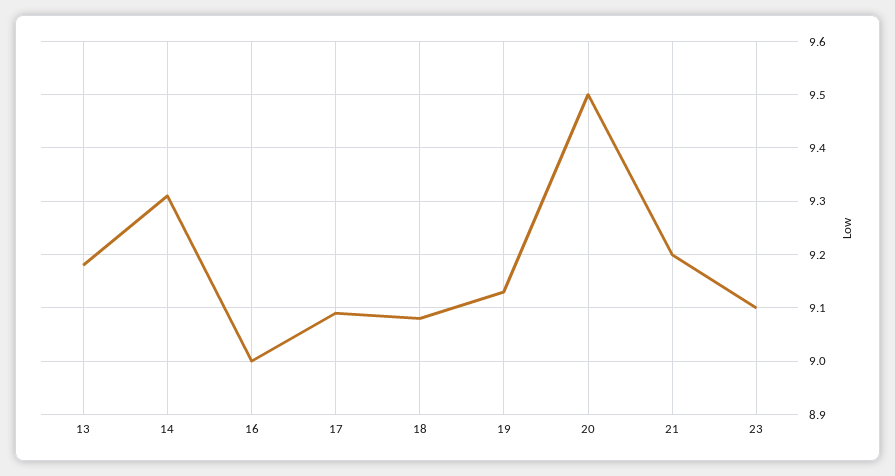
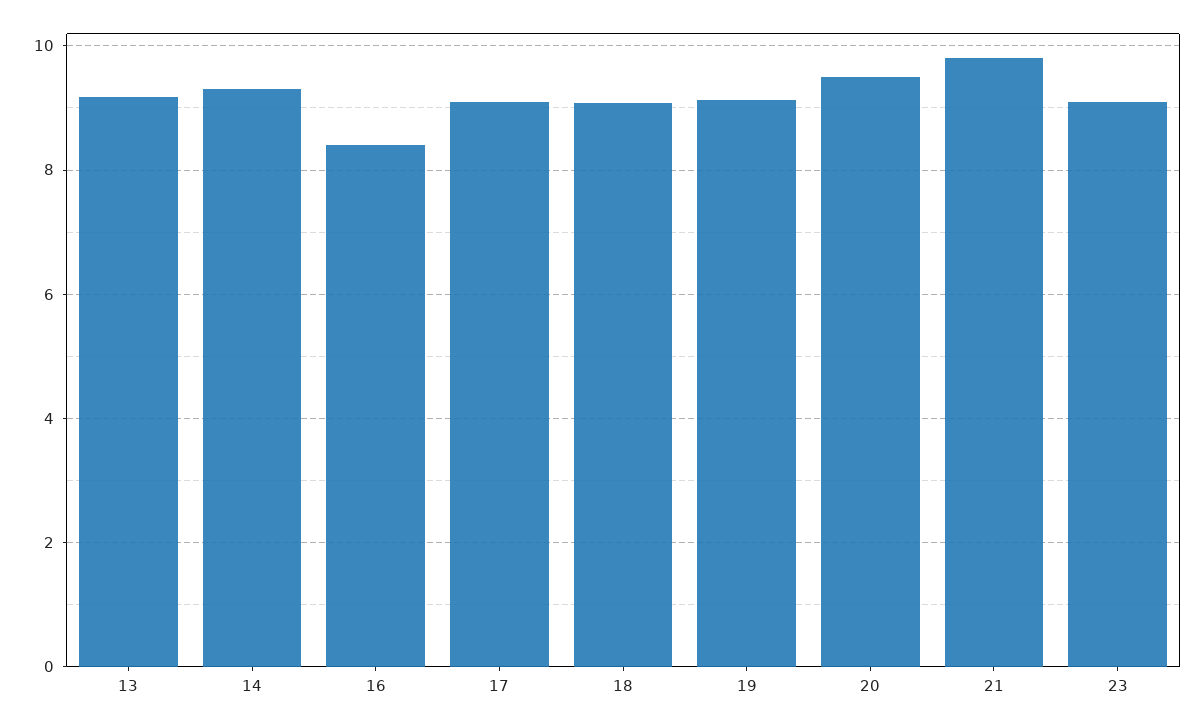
16: 9 -> 8.4
21: 9.2 -> 9.8

